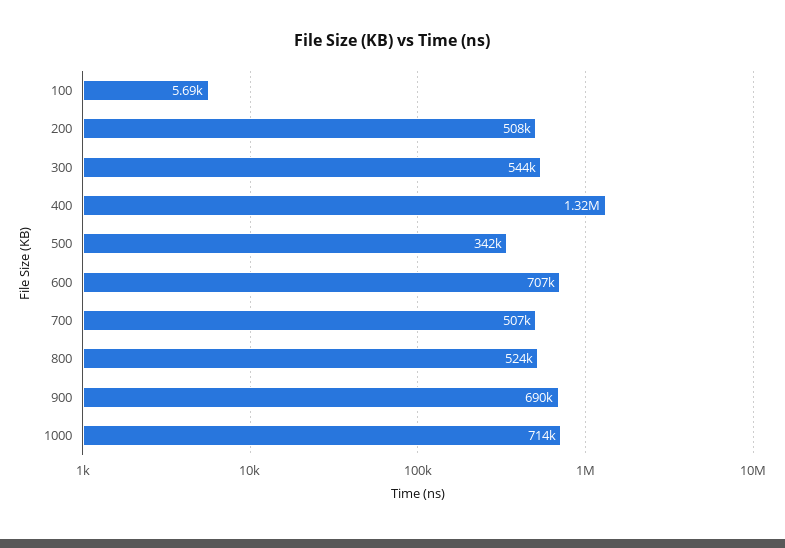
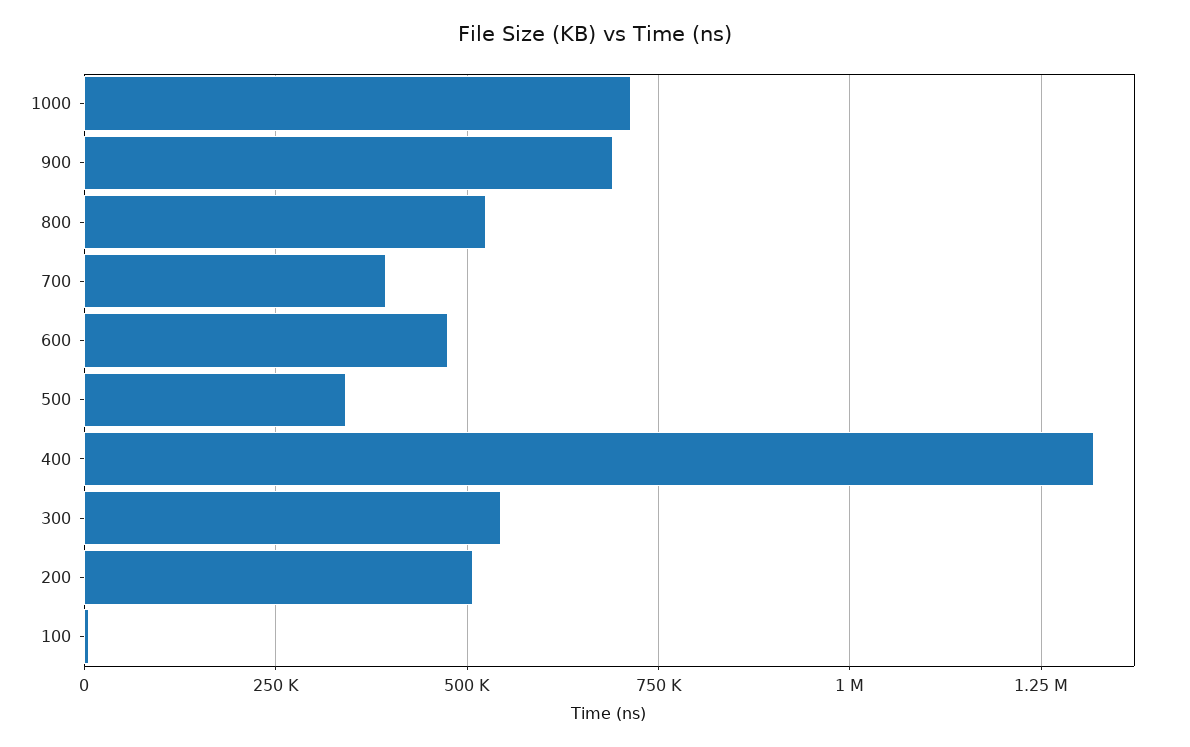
600: 707000 -> 475000
700: 507000 -> 400000

